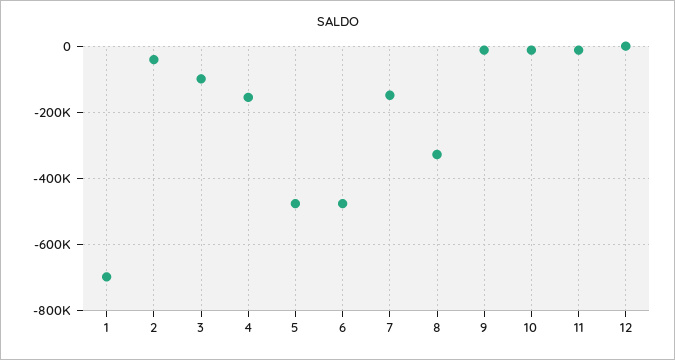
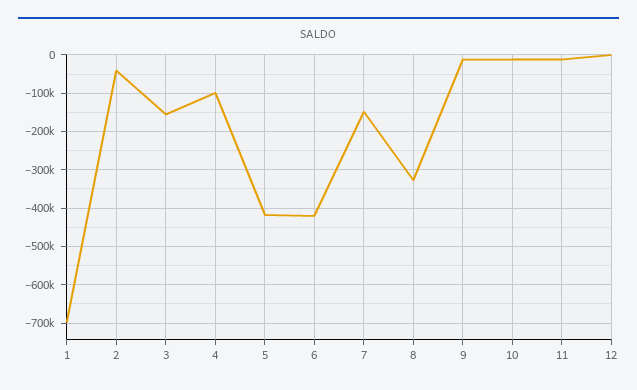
3: -100000 -> -160000
4: -160000 -> -100000
5: -480000 -> -420000
6: -480000 -> -420000

